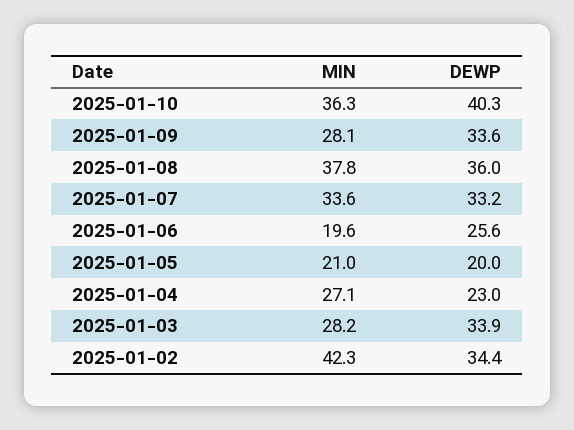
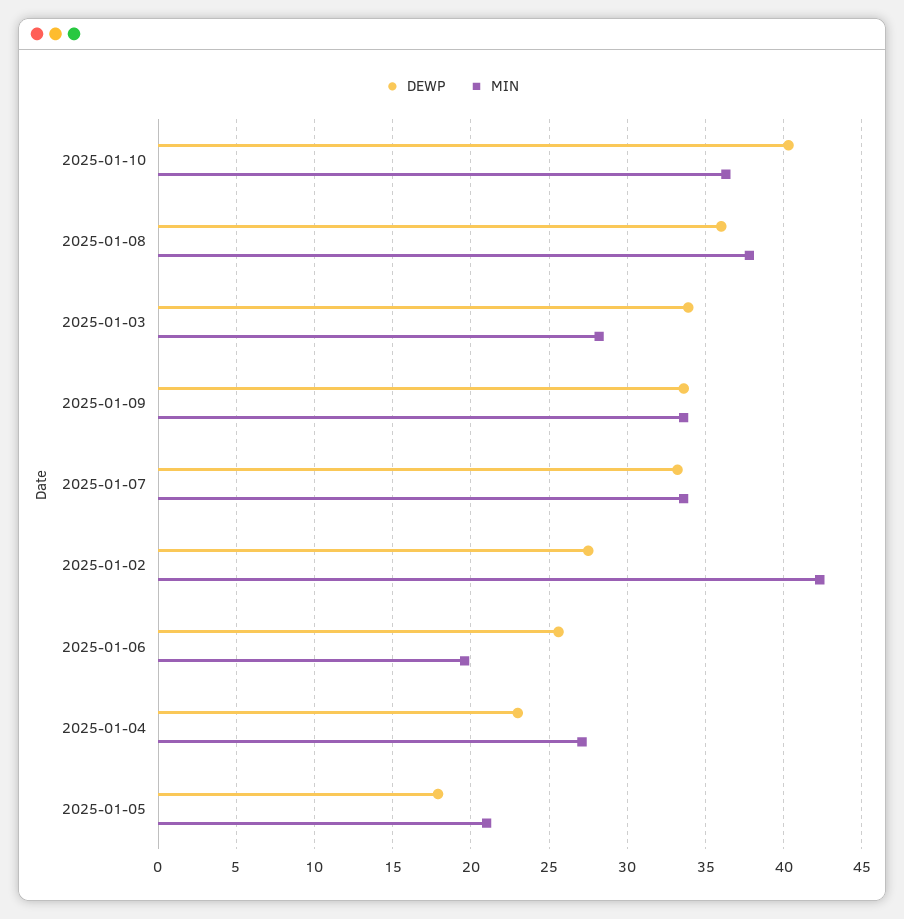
MIN, 2025-01-09: 28.1 -> 33.5
DEWP, 2025-01-05: 20 -> 18
DEWP, 2025-01-02: 34.4 -> 27.5

